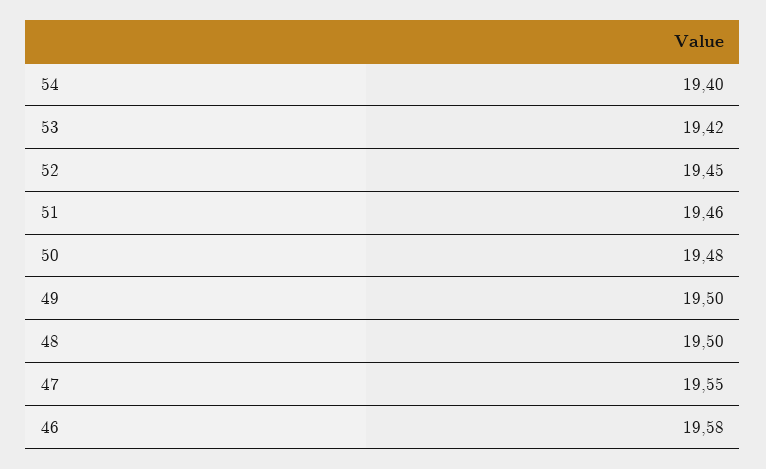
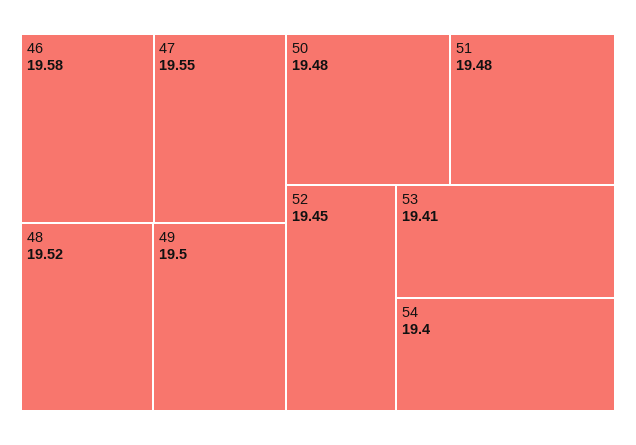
53: 19.42 -> 19.41
51: 19.46 -> 19.48
48: 19.5 -> 19.52

